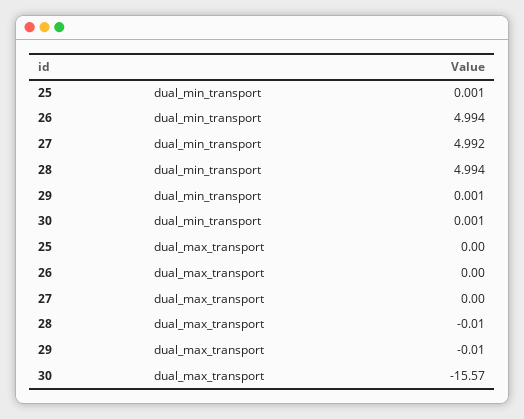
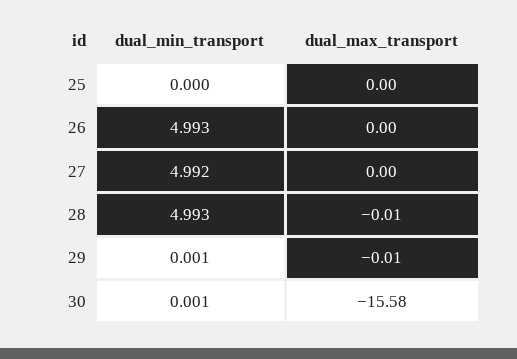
25, dual_min_transport: 0.001 -> 0
26, dual_min_transport: 4.994 -> 4.993
28, dual_min_transport: 4.994 -> 4.993
30, dual_max_transport: -15.57 -> -15.58

